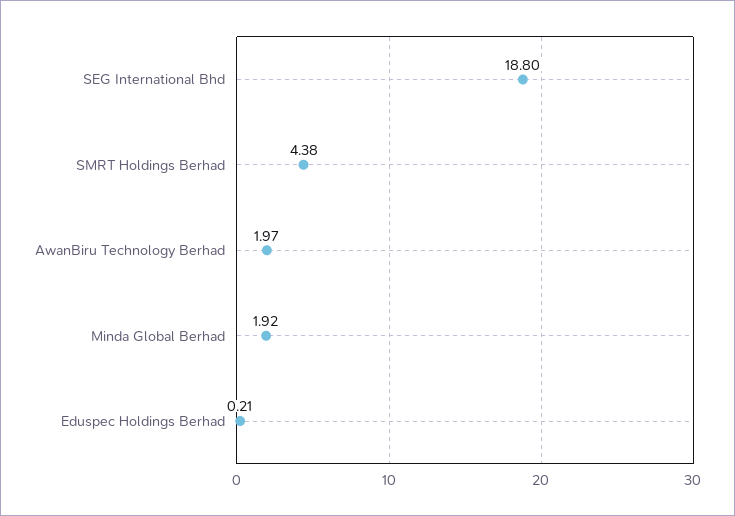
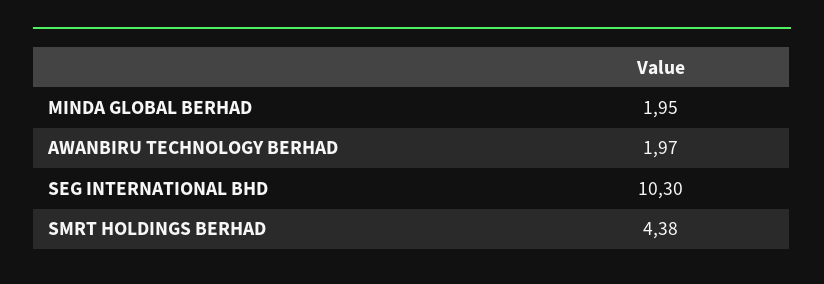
SEG International Bhd: 18.8 -> 10.3
Minda Global Berhad: 1.92 -> 1.95
Eduspec Holdings Berhad: 0.21 -> none

